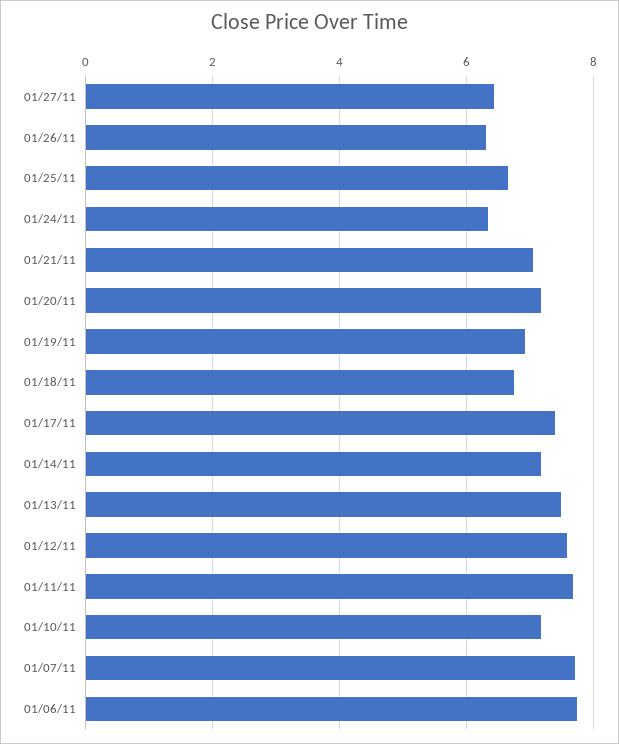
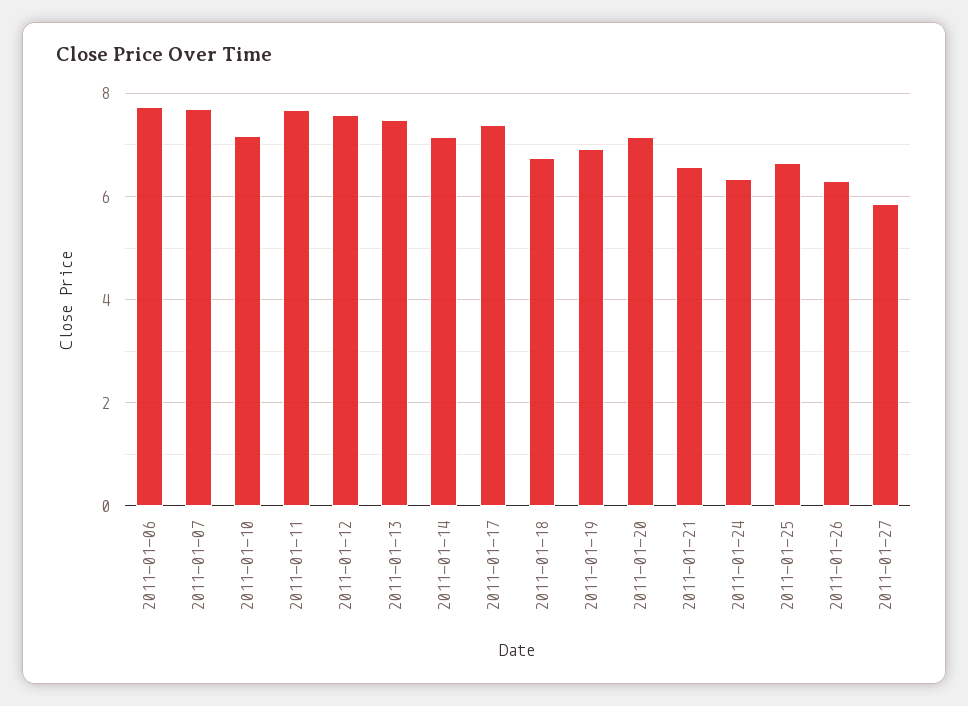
01/27/11: 6.4 -> 5.8
01/21/11: 7 -> 6.6

